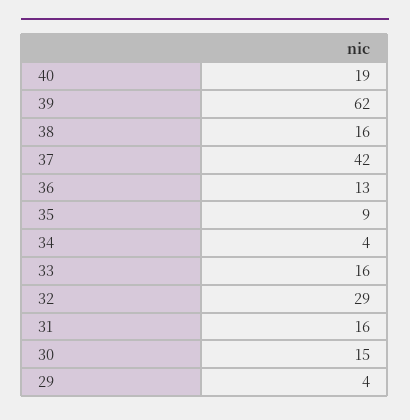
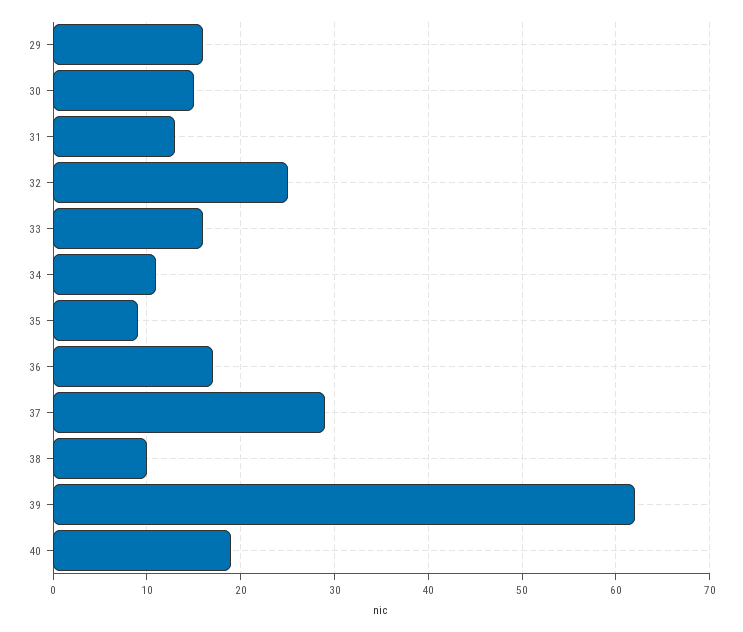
38: 16 -> 10
37: 42 -> 29
36: 13 -> 17
34: 4 -> 11
32: 29 -> 25
31: 16 -> 13
29: 4 -> 16

